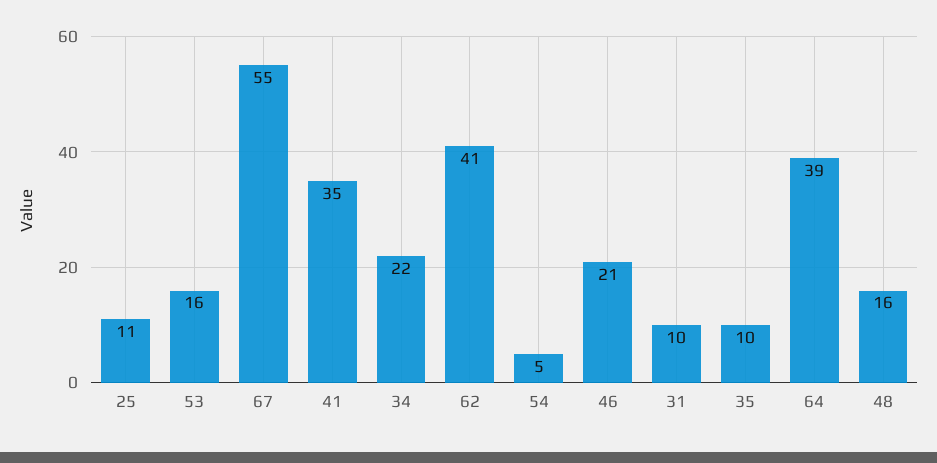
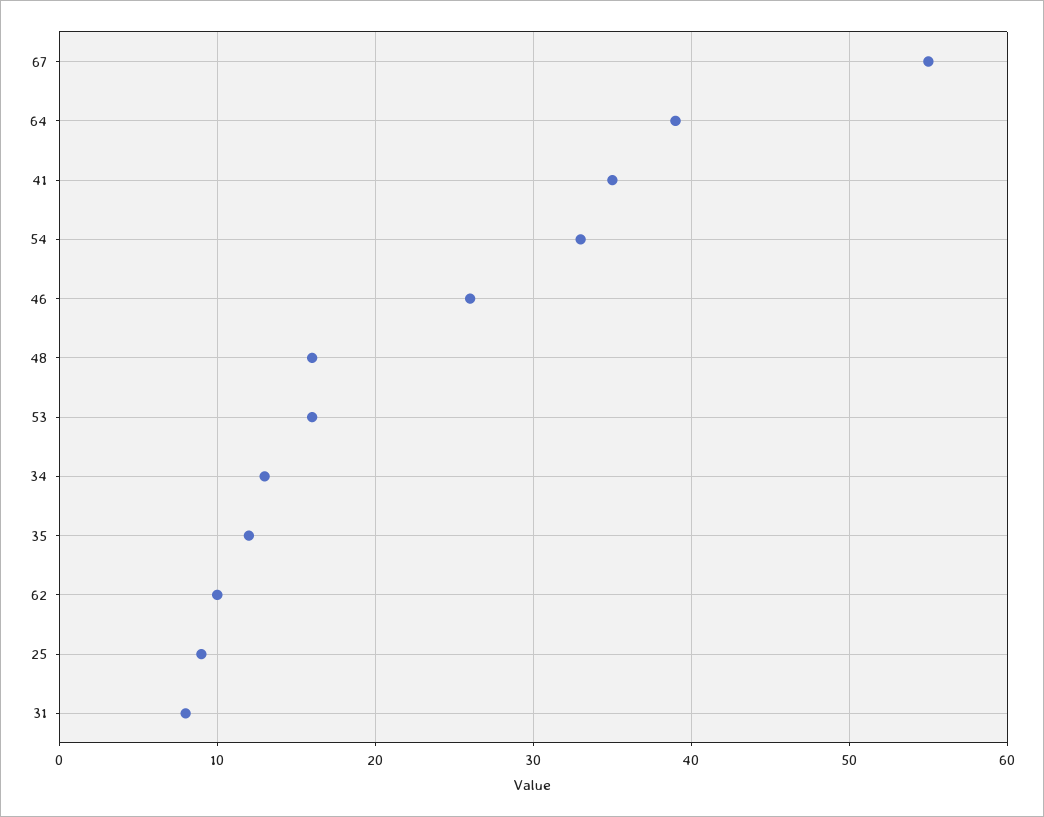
25: 11 -> 9
34: 22 -> 13
62: 41 -> 10
54: 5 -> 33
46: 21 -> 26
31: 10 -> 8
35: 10 -> 12

